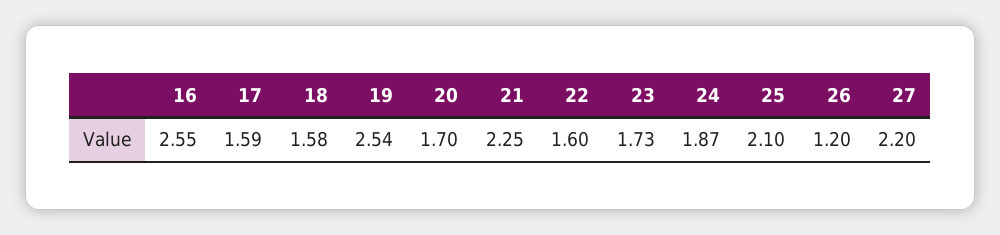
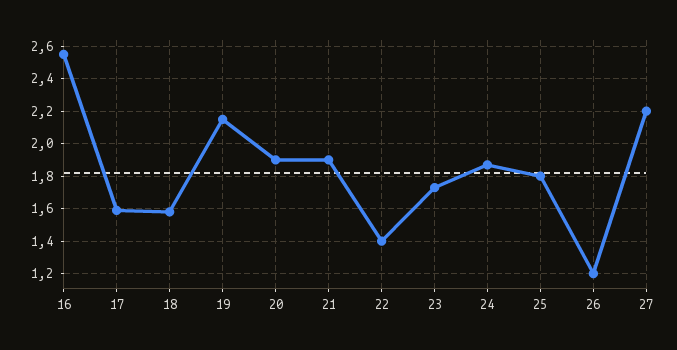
19: 2.54 -> 2.15
20: 1.7 -> 1.9
21: 2.25 -> 1.9
22: 1.6 -> 1.4
25: 2.1 -> 1.8

